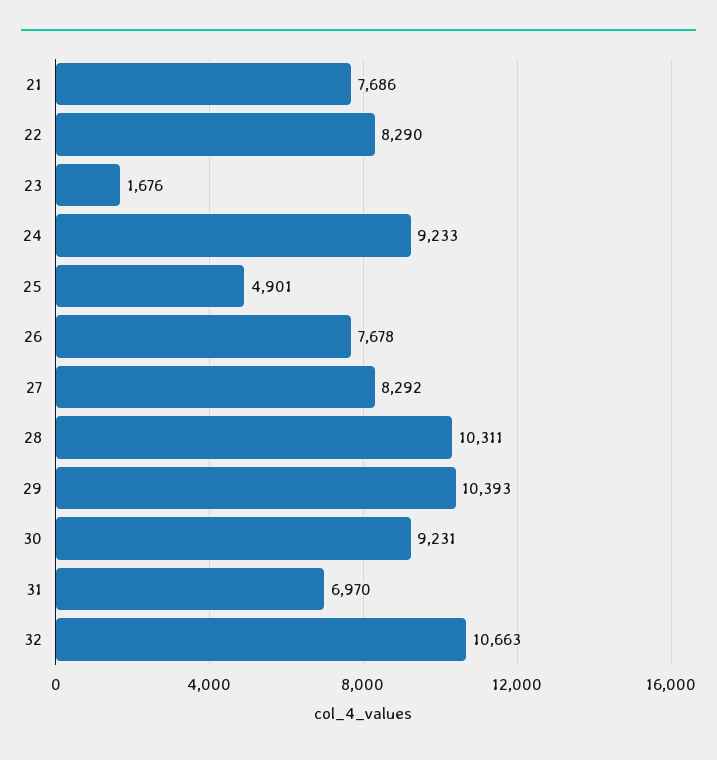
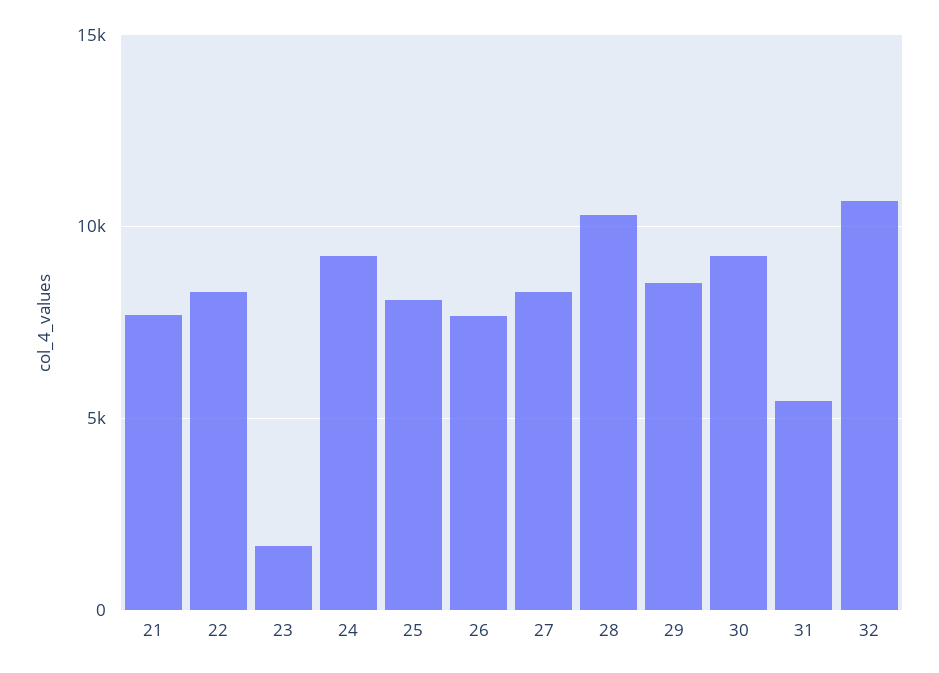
25: 4901 -> 8000
29: 10393 -> 8500
31: 6970 -> 5500

